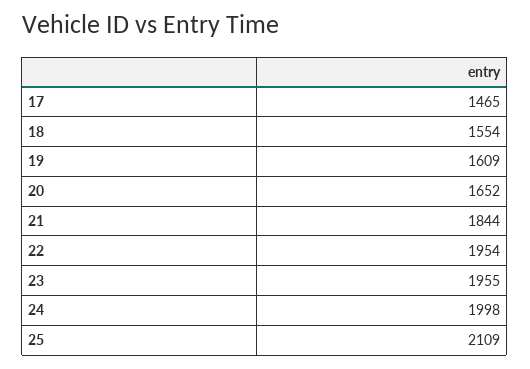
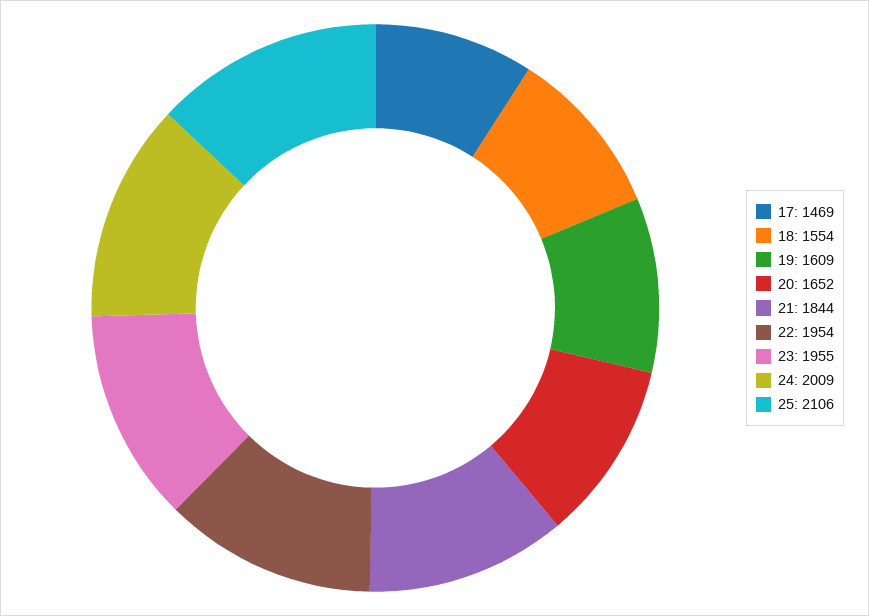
17: 1465 -> 1469
24: 1998 -> 2009
25: 2109 -> 2106

